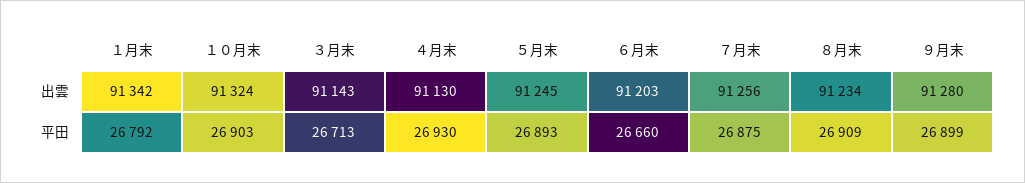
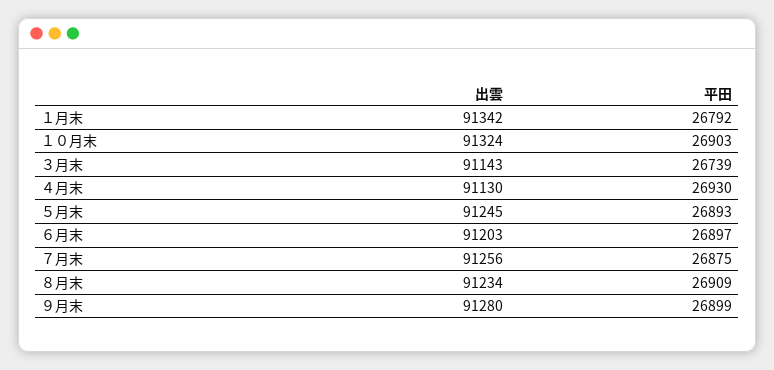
３月末, 平田: 26713 -> 26739
６月末, 平田: 26660 -> 26897

